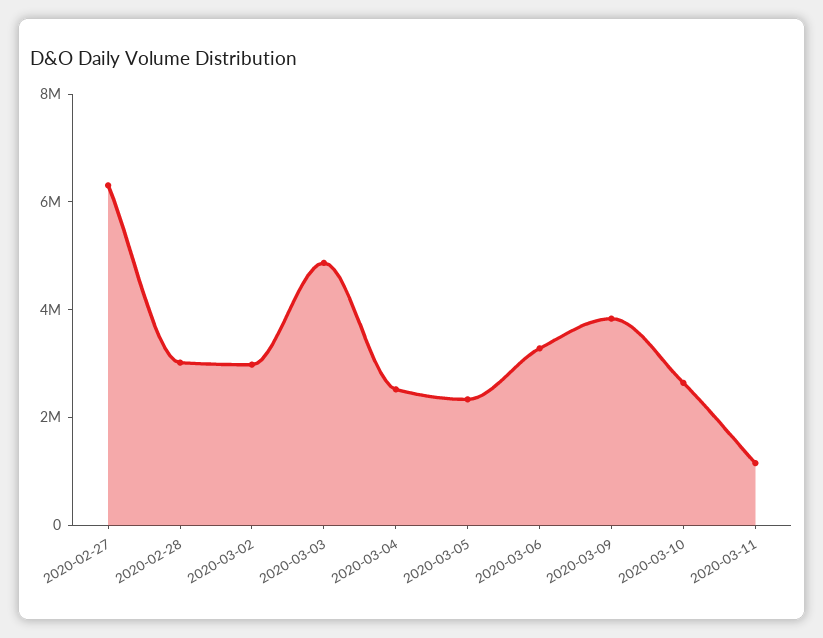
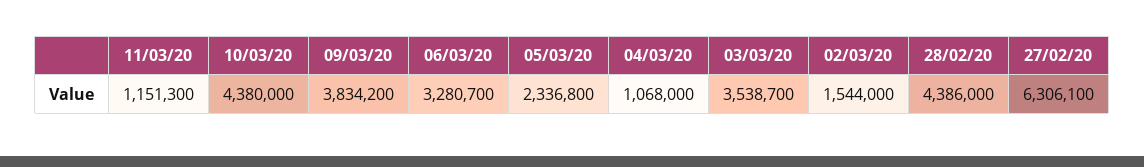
2020-02-28: 3000000 -> 4386000
2020-03-02: 3000000 -> 1544000
2020-03-03: 5000000 -> 3538700
2020-03-04: 2500000 -> 1068000
2020-03-10: 2500000 -> 4380000

